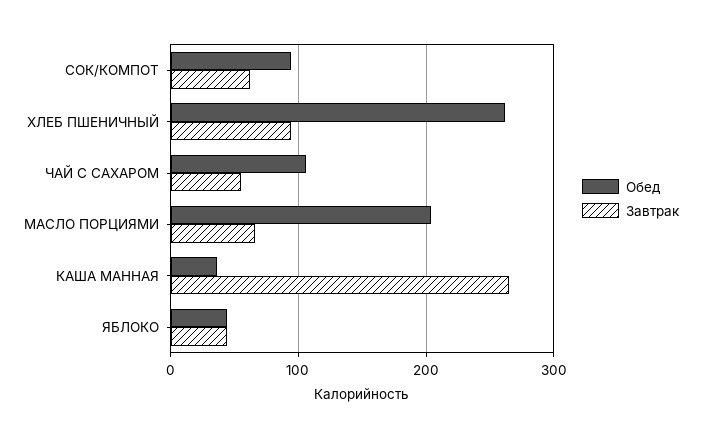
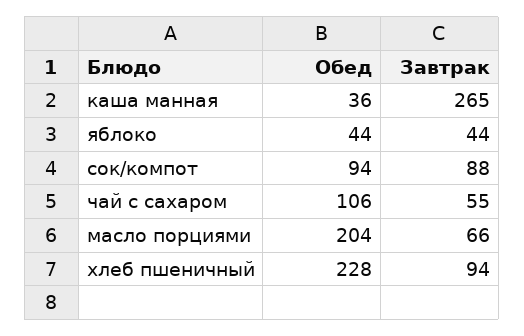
Завтрак, СОК/КОМПОТ: 60 -> 88
Обед, ХЛЕБ ПШЕНИЧНЫЙ: 260 -> 228

